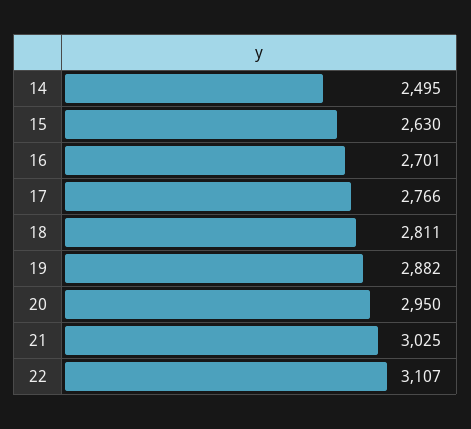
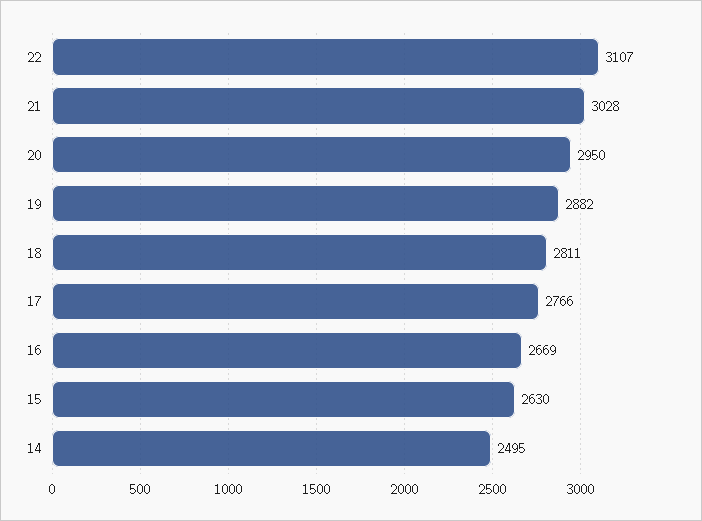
16: 2701 -> 2669
21: 3025 -> 3028

